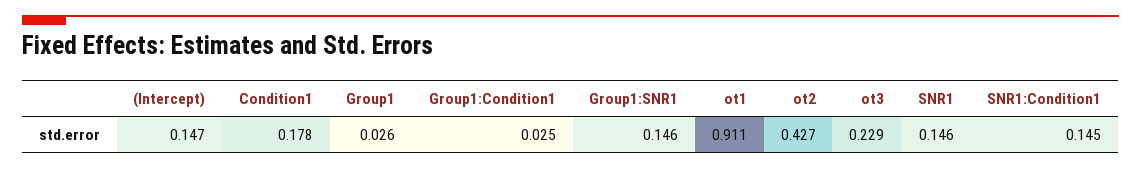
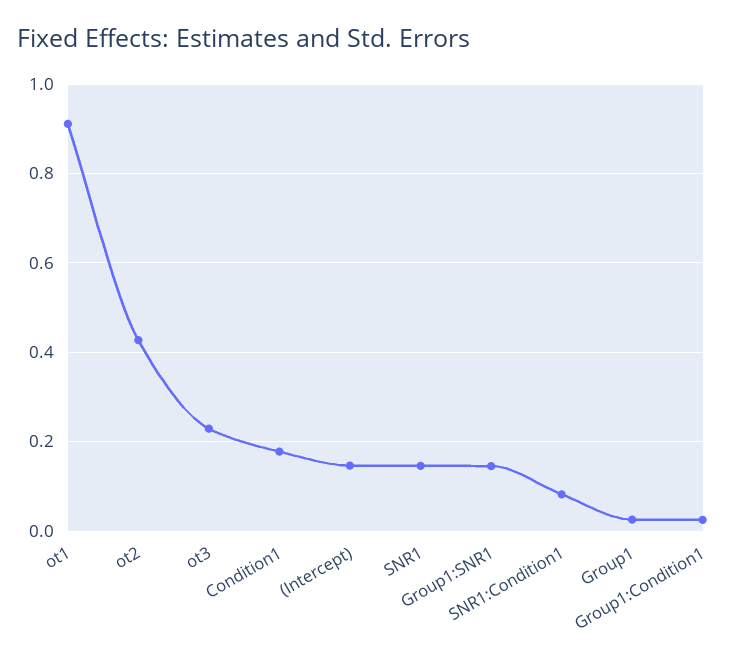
SNR1:Condition1: 0.145 -> 0.08

